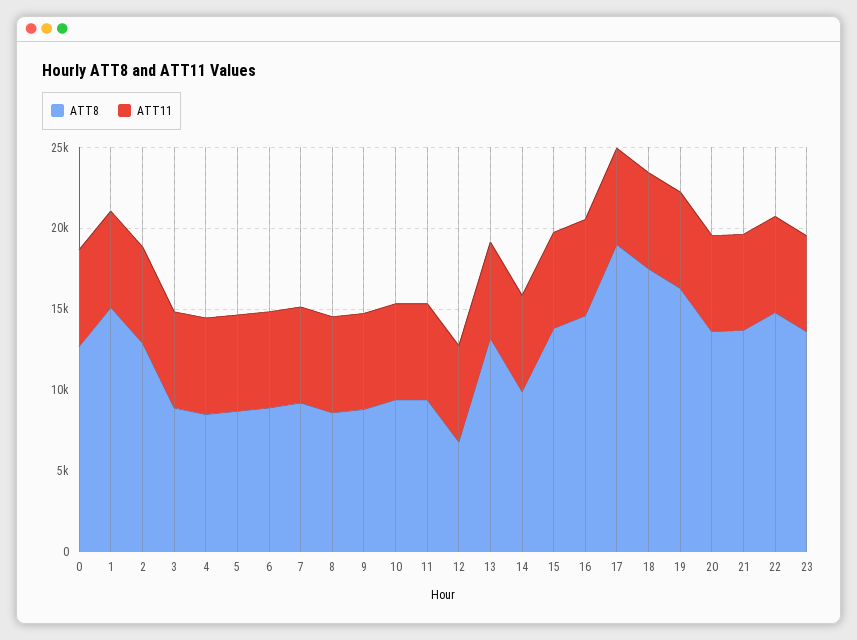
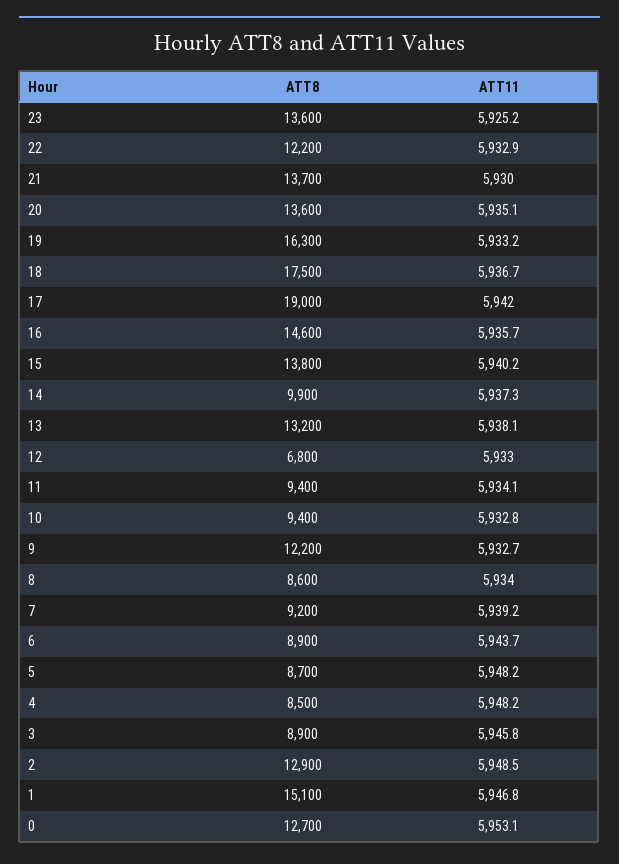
ATT8, 9: 9000 -> 12200
ATT8, 22: 15000 -> 12200

